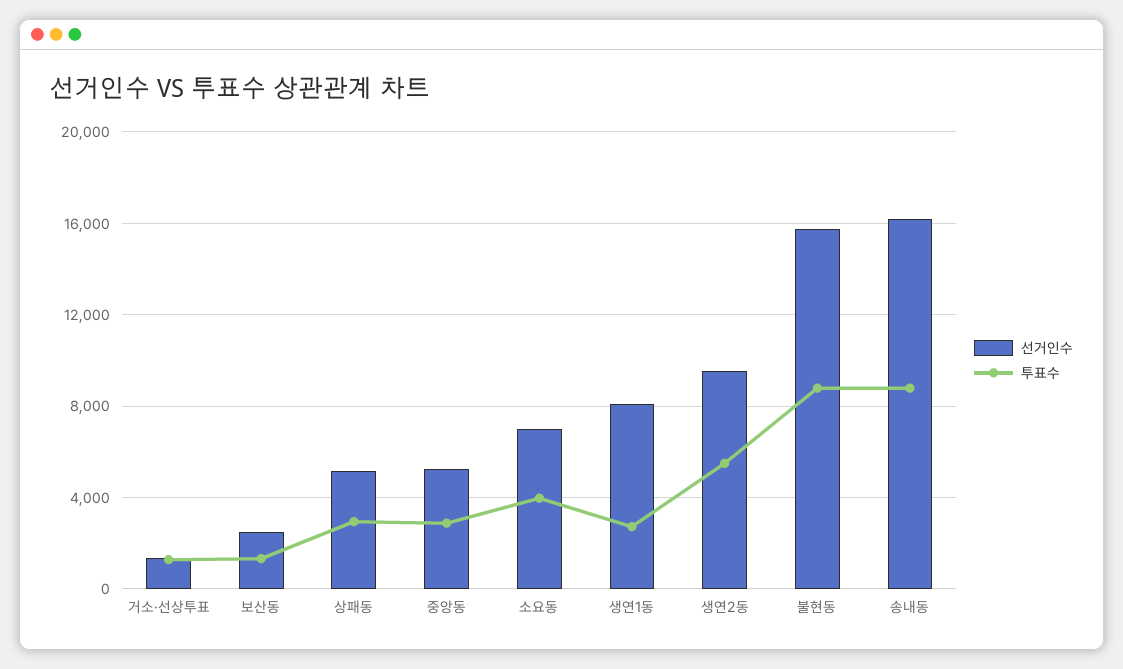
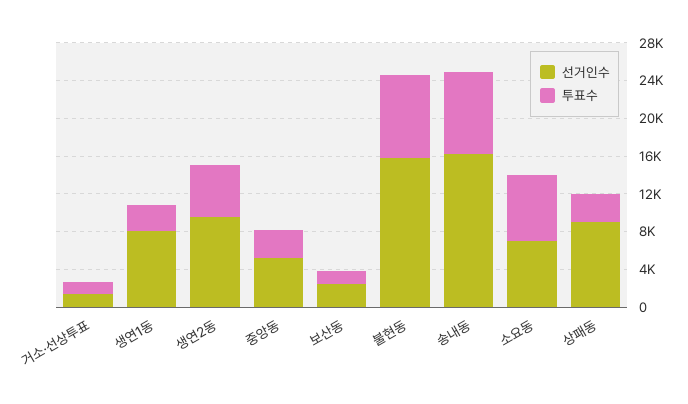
선거인수, 상패동: 5000 -> 9000
투표수, 소요동: 4000 -> 7000

